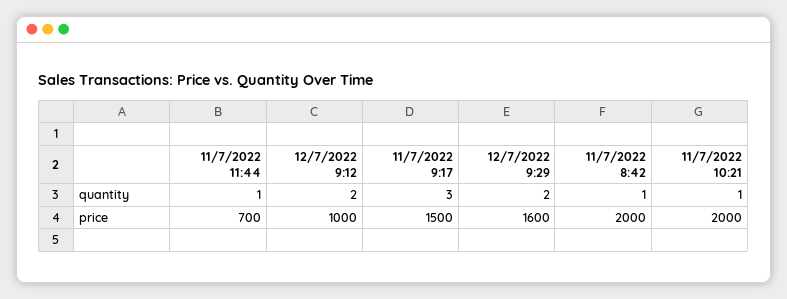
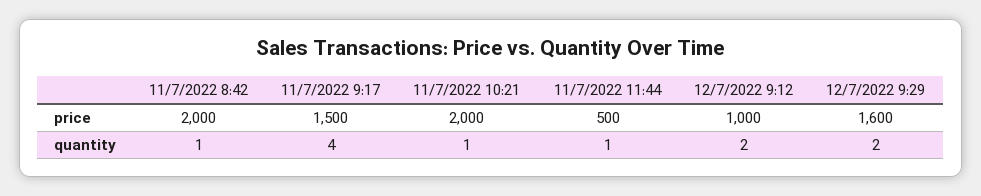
11/7/2022 9:17, quantity: 3 -> 4
11/7/2022 11:44, price: 700 -> 500

